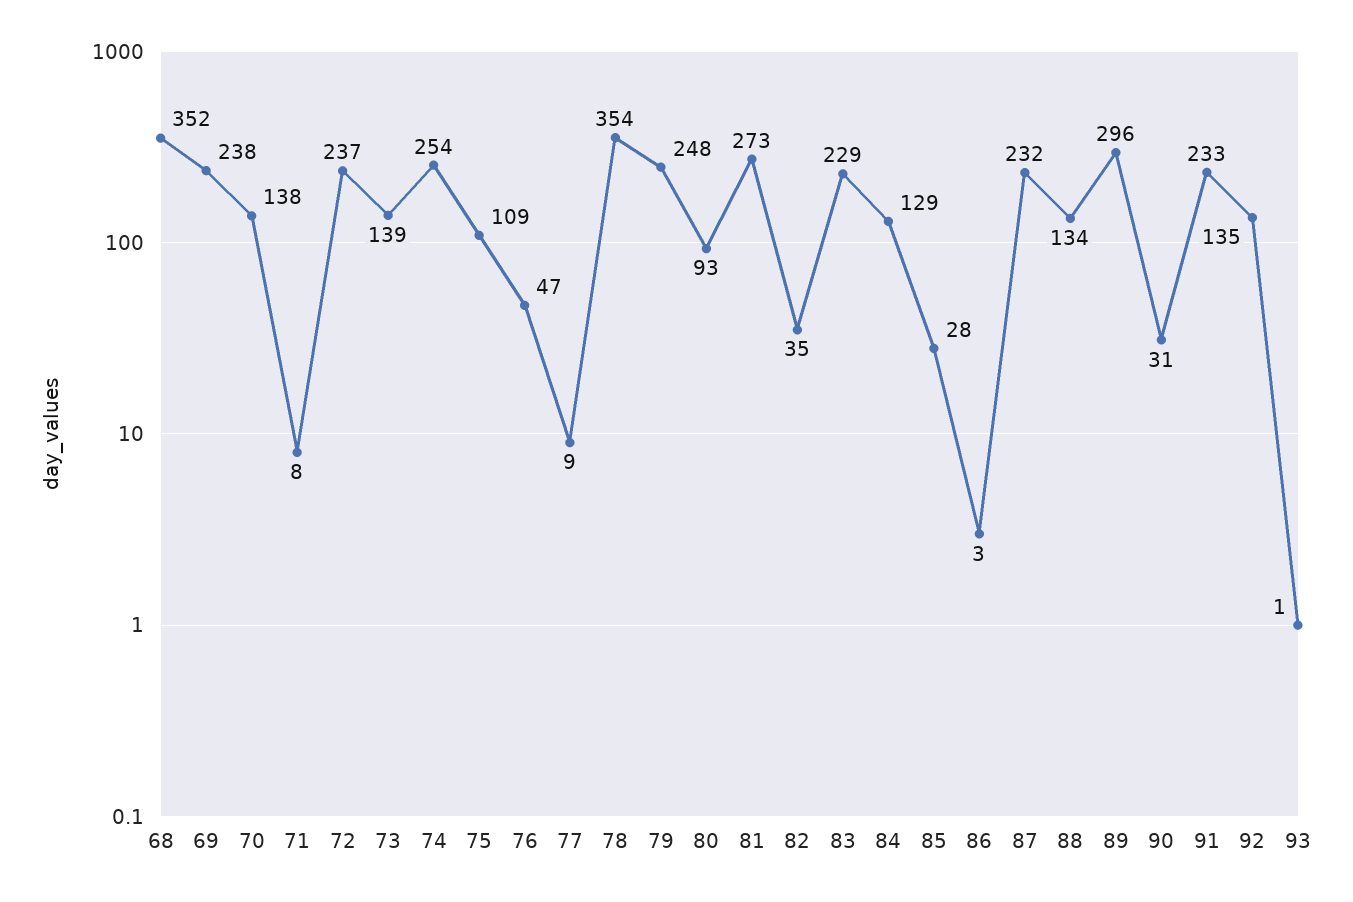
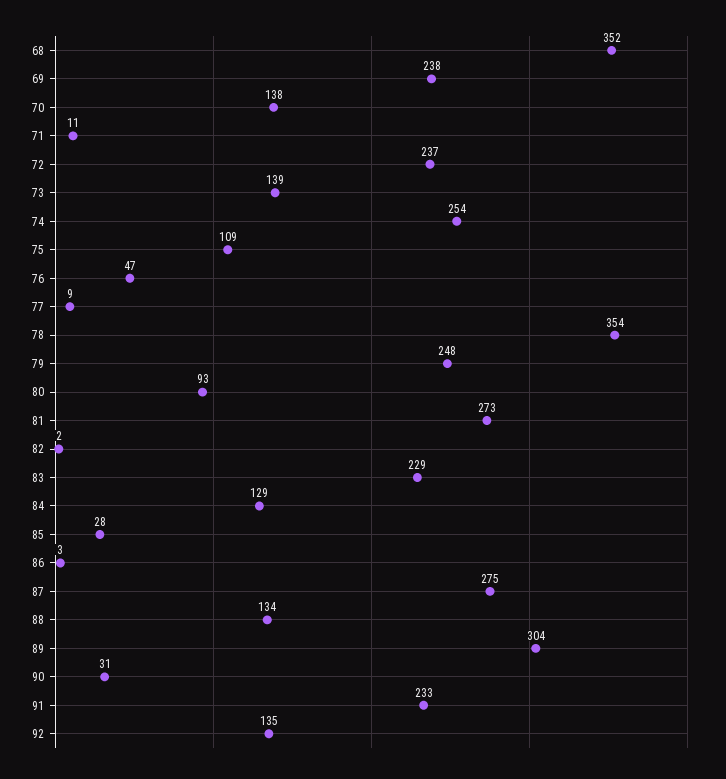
71: 8 -> 11
82: 35 -> 2
87: 232 -> 275
89: 296 -> 304
93: 1 -> none

